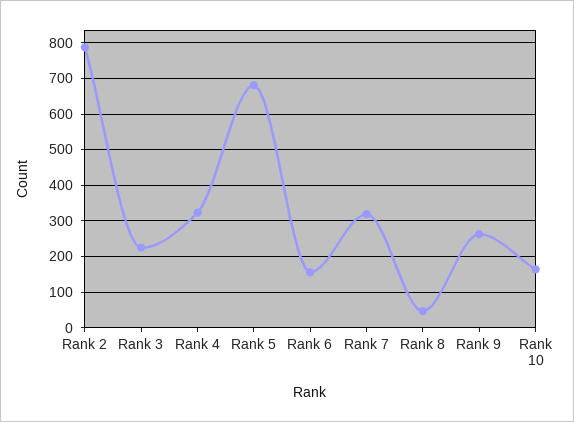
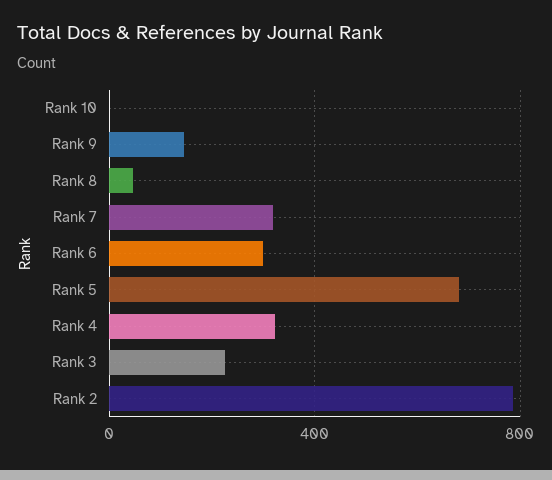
Rank 6: 160 -> 300
Rank 9: 260 -> 150
Rank 10: 160 -> 0

